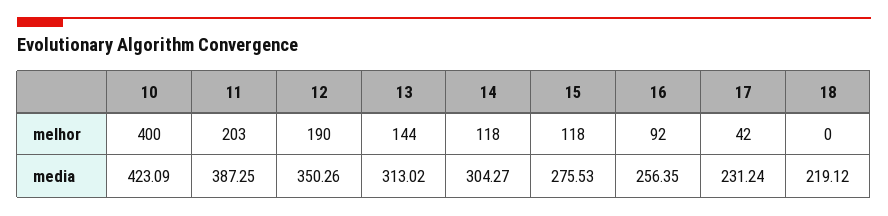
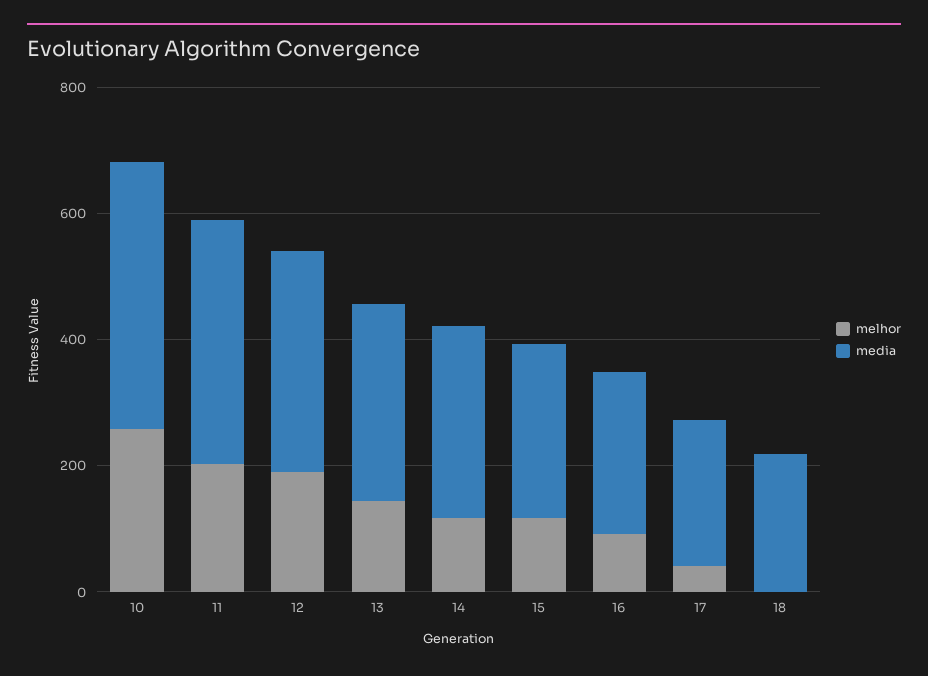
melhor, 10: 400 -> 250

